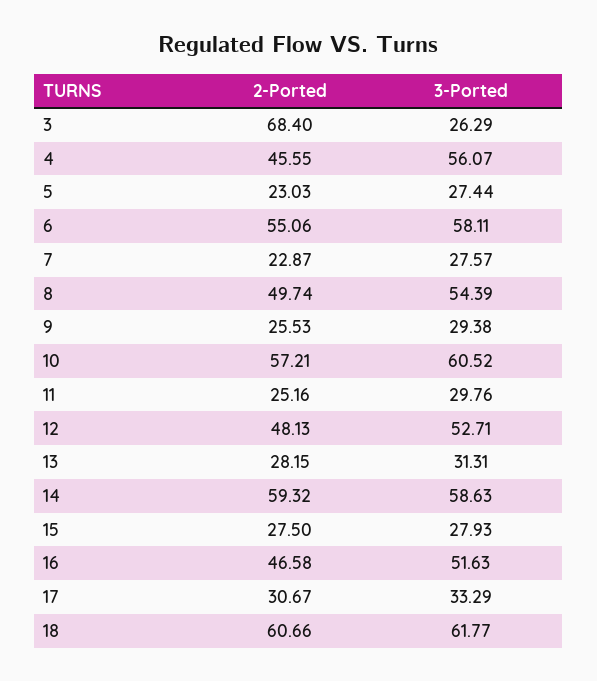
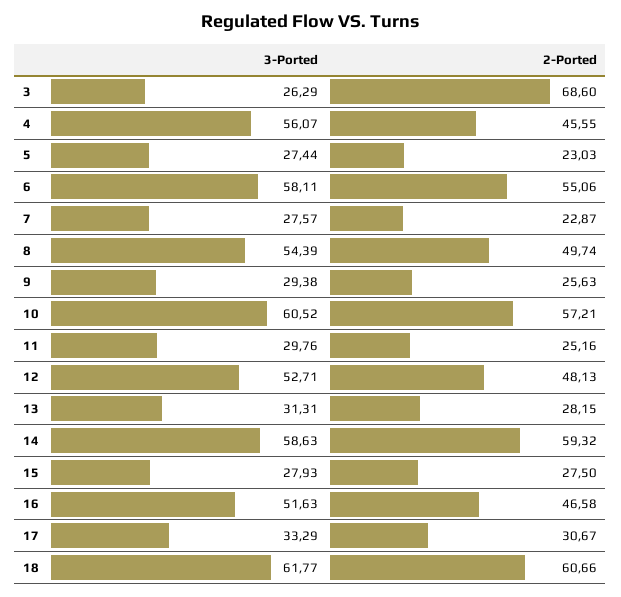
2-Ported, 3: 68.4 -> 68.6
2-Ported, 9: 25.53 -> 25.63

